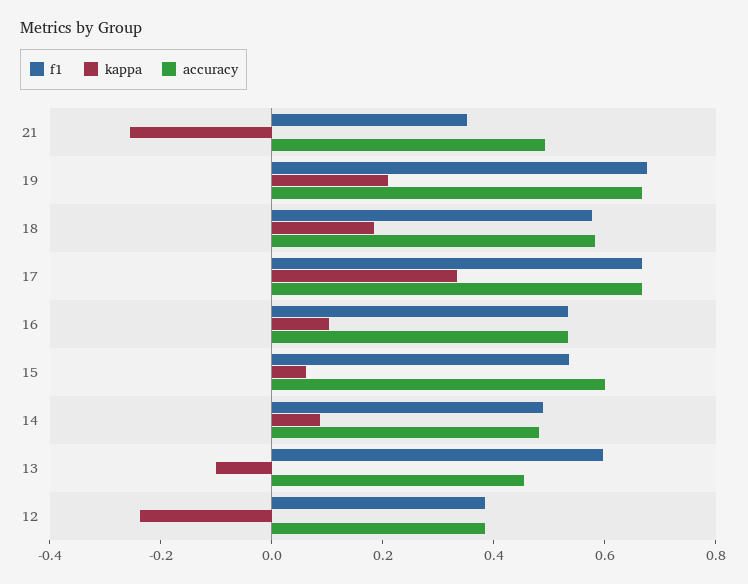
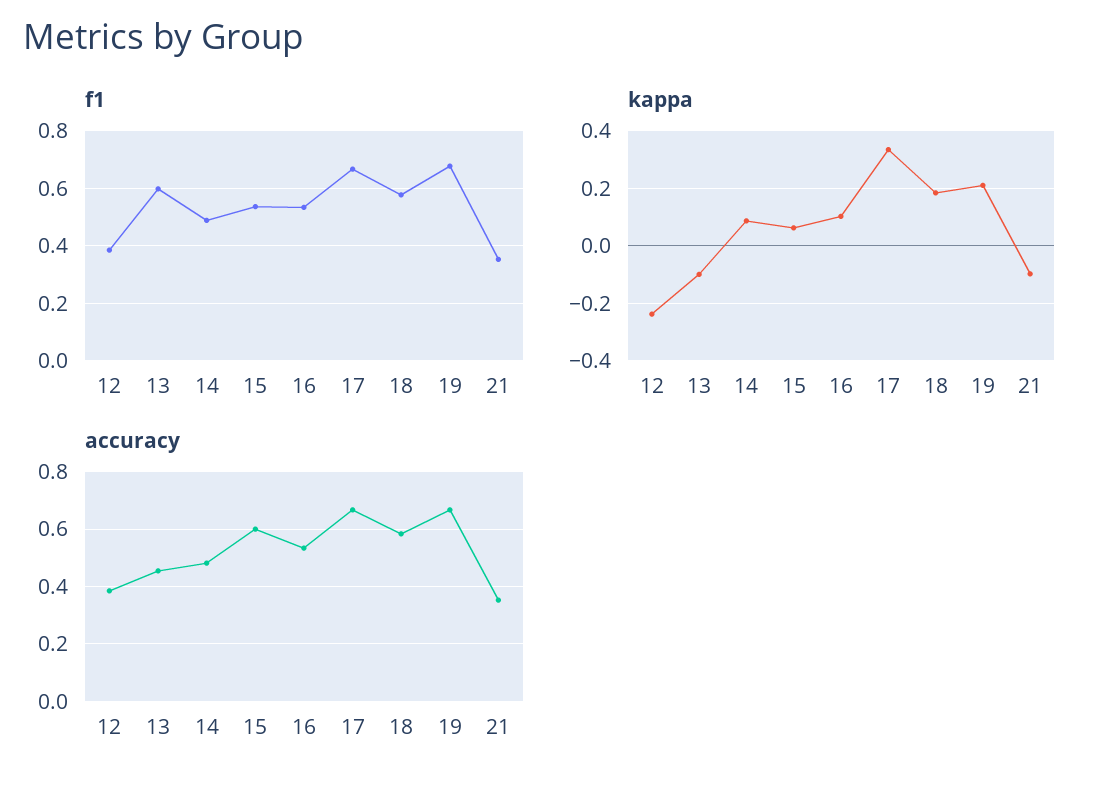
kappa, 21: -0.25 -> -0.1
accuracy, 21: 0.5 -> 0.35

